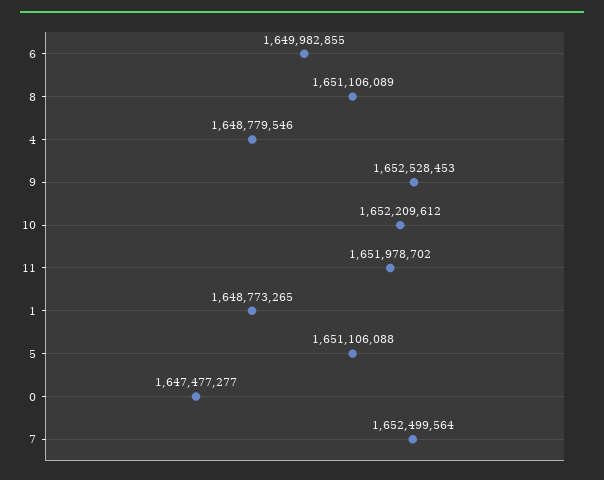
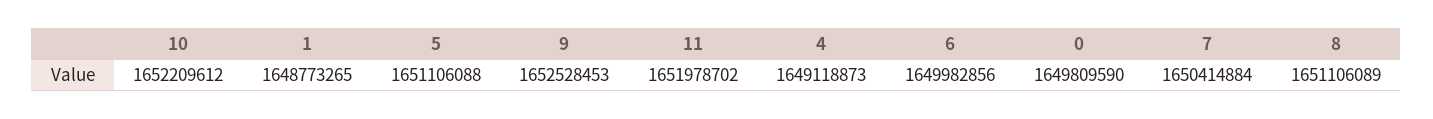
6: 1649982855 -> 1649982856
4: 1648779546 -> 1649118873
0: 1647477277 -> 1649809590
7: 1652499564 -> 1650414884

